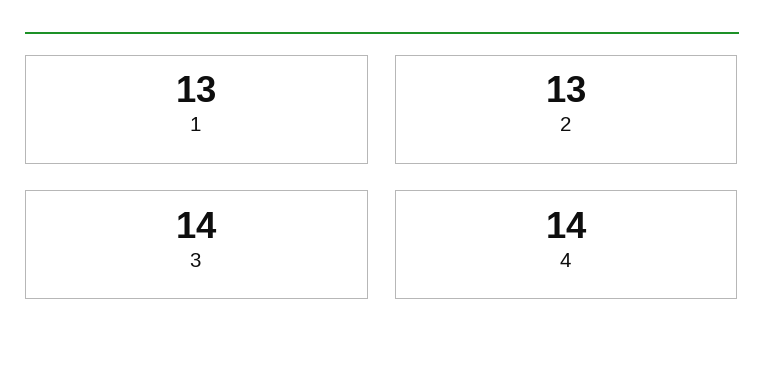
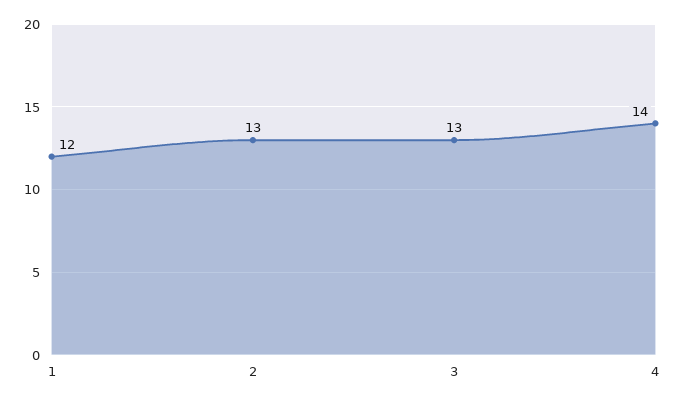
1: 13 -> 12
3: 14 -> 13

